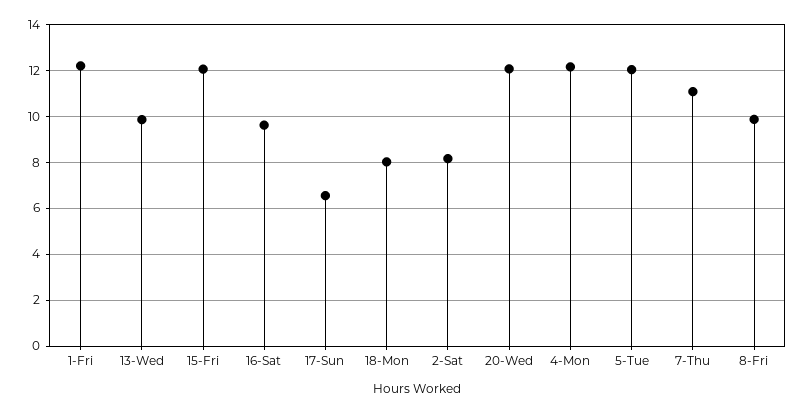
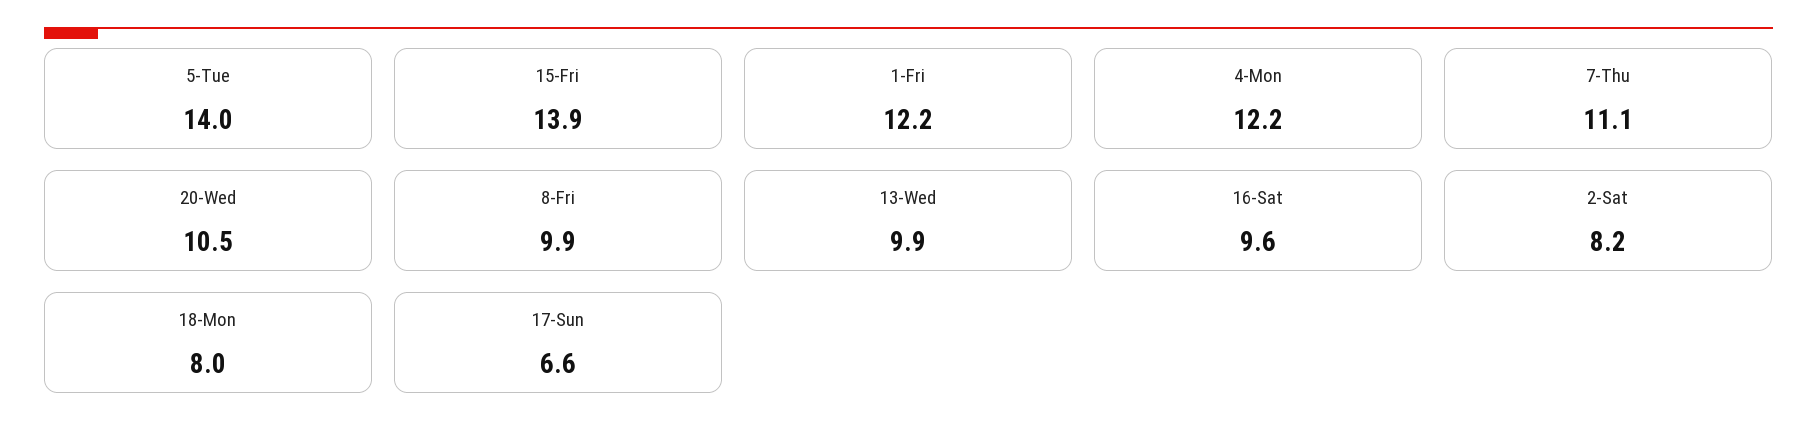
15-Fri: 12 -> 13.9
20-Wed: 12 -> 10.5
5-Tue: 12 -> 14

